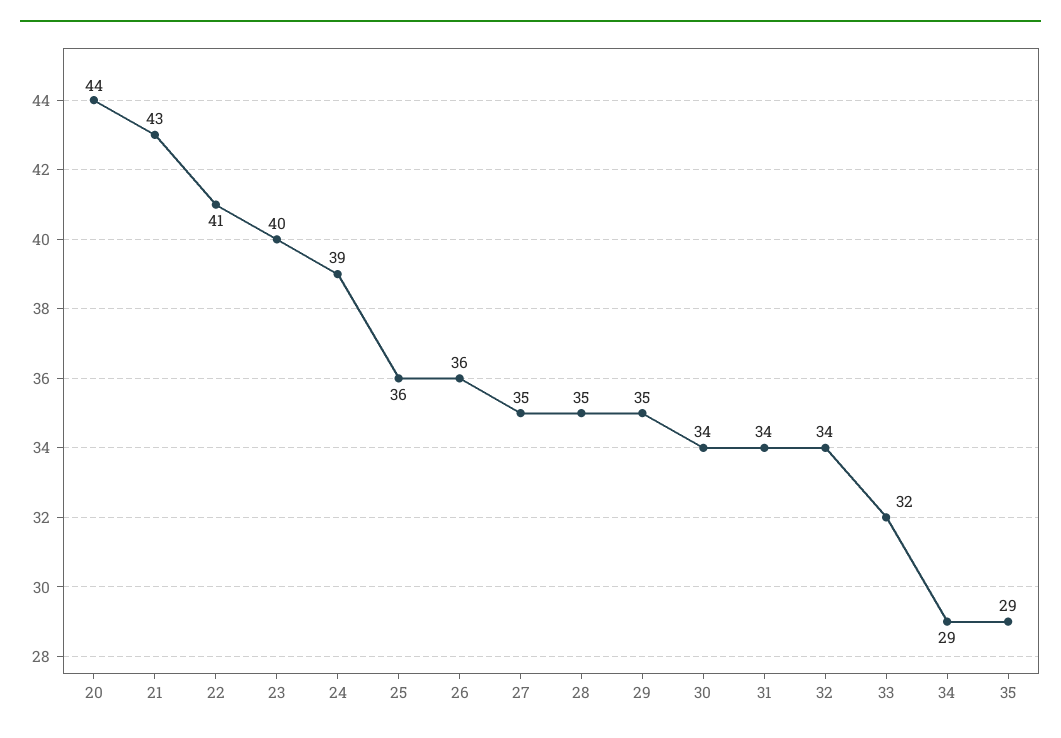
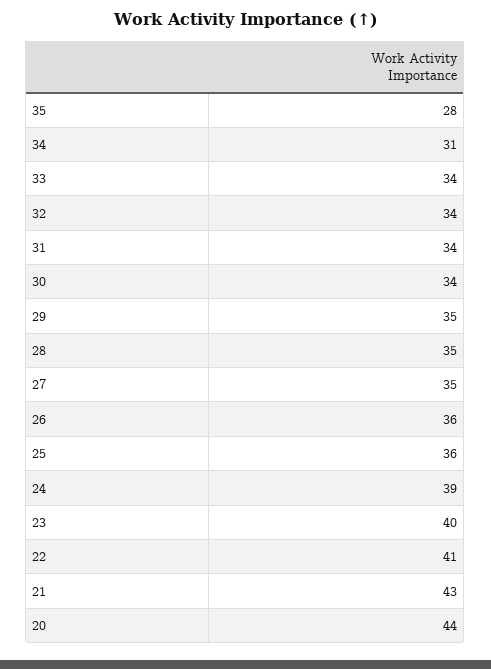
33: 32 -> 34
34: 29 -> 31
35: 29 -> 28

